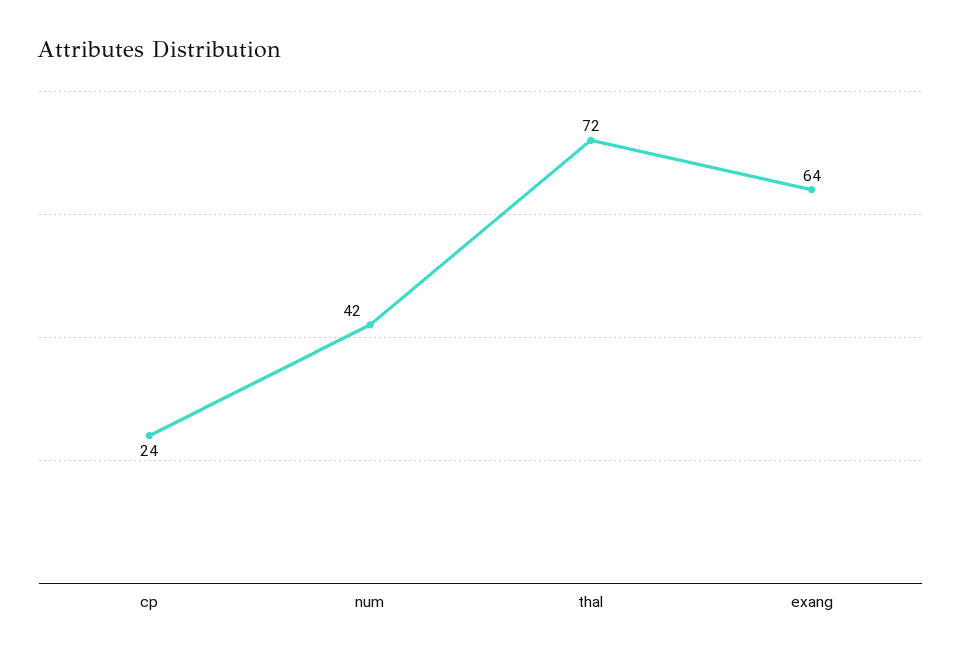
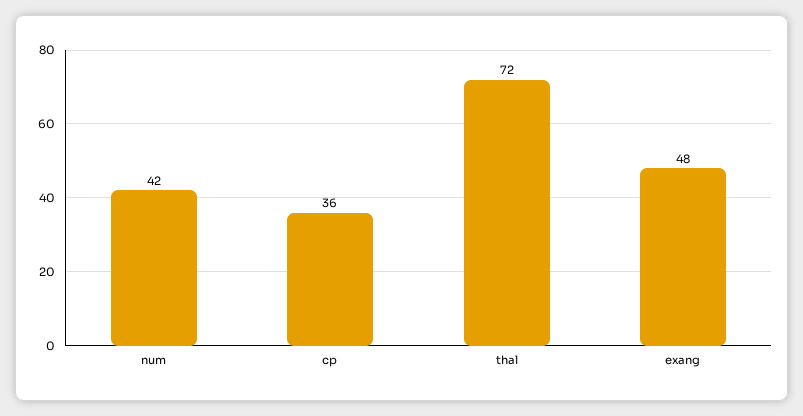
cp: 24 -> 36
exang: 64 -> 48

